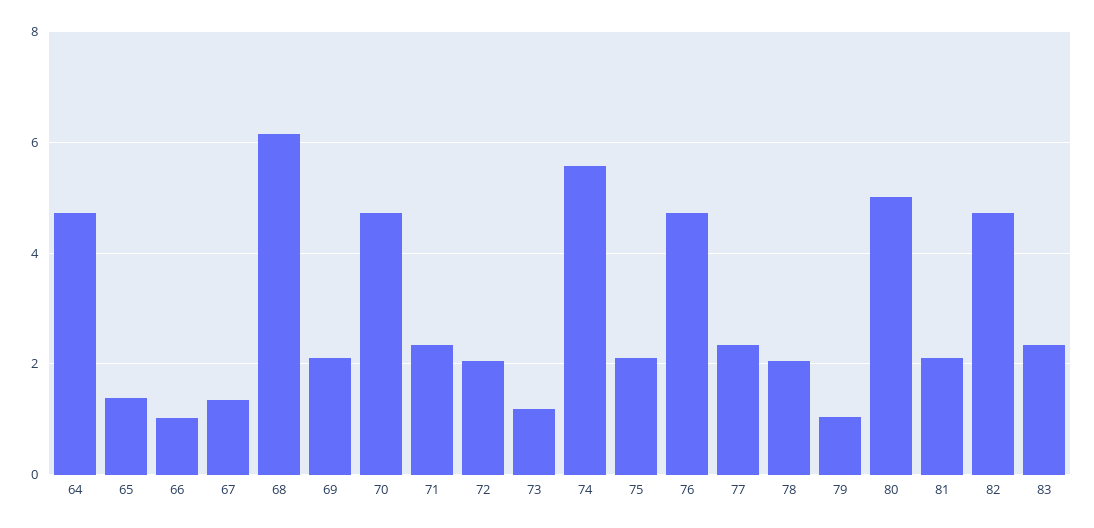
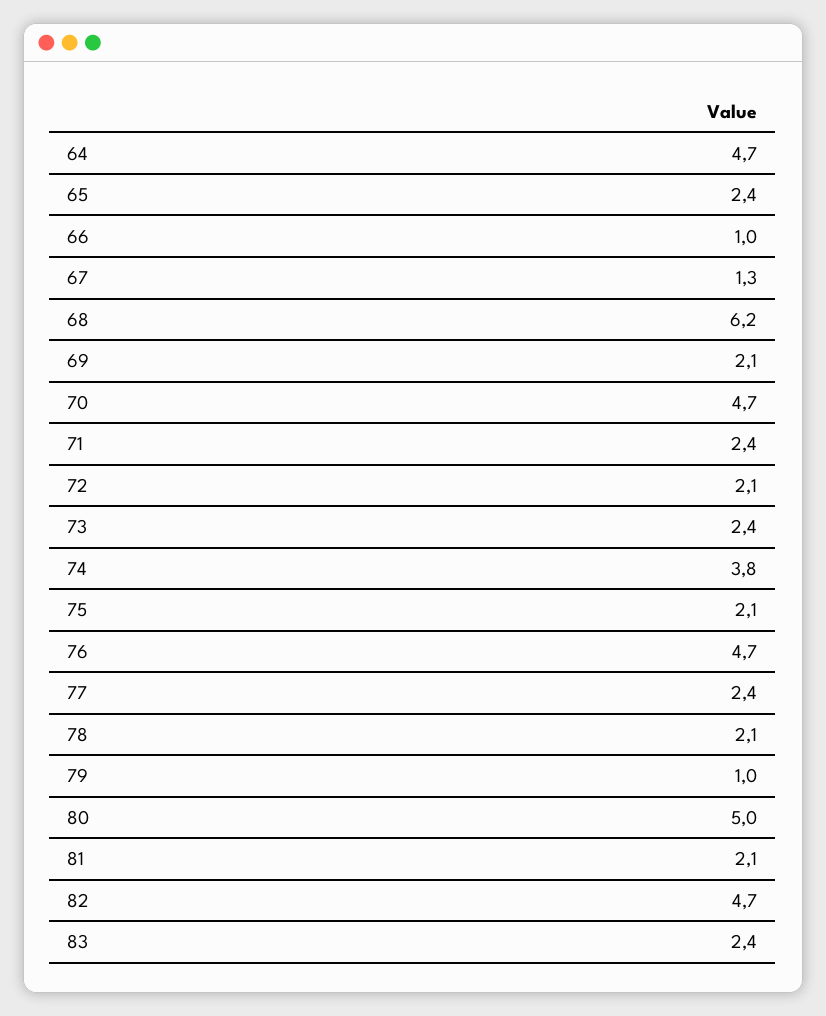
65: 1.4 -> 2.4
73: 1.2 -> 2.4
74: 5.6 -> 3.8

